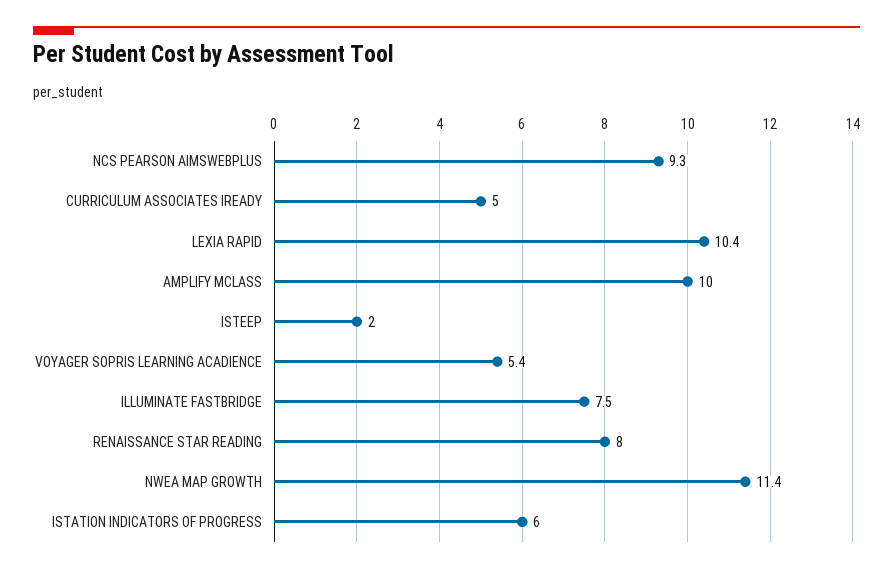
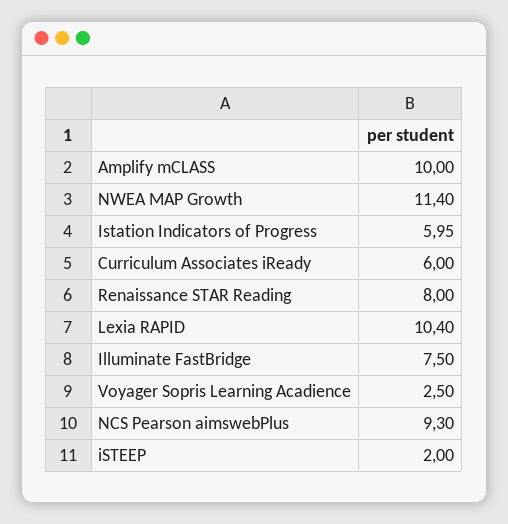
CURRICULUM ASSOCIATES IREADY: 5 -> 6
VOYAGER SOPRIS LEARNING ACADIENCE: 5.4 -> 2.5

